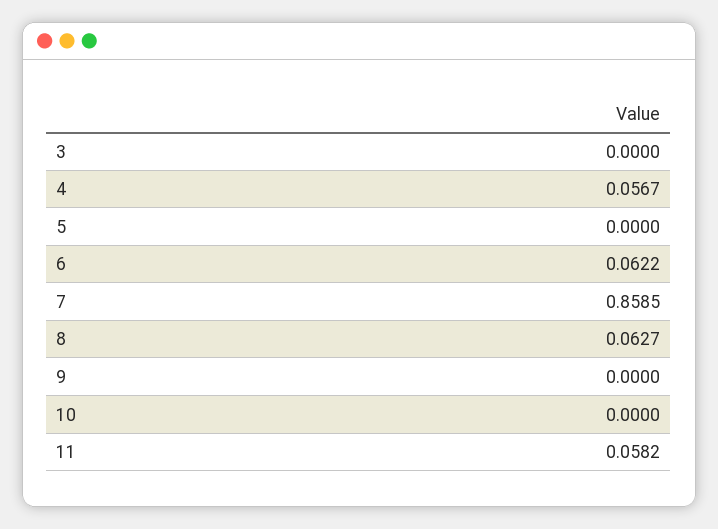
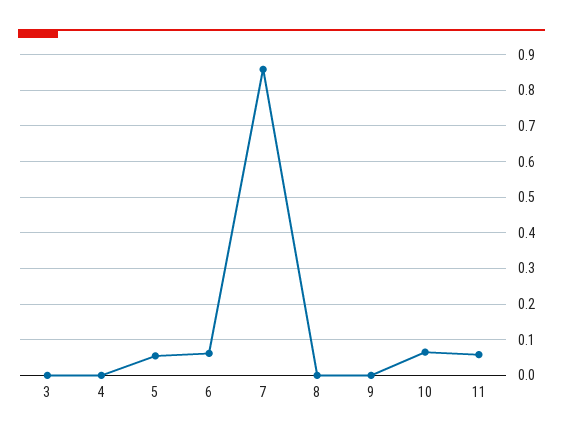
4: 0.0567 -> 0
5: 0 -> 0.06
8: 0.0627 -> 0
10: 0 -> 0.06

